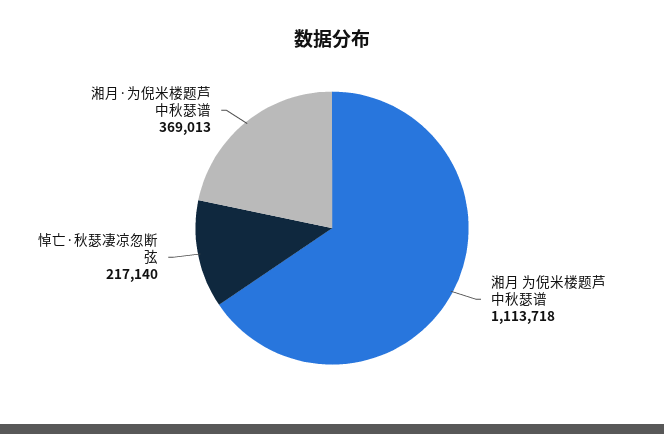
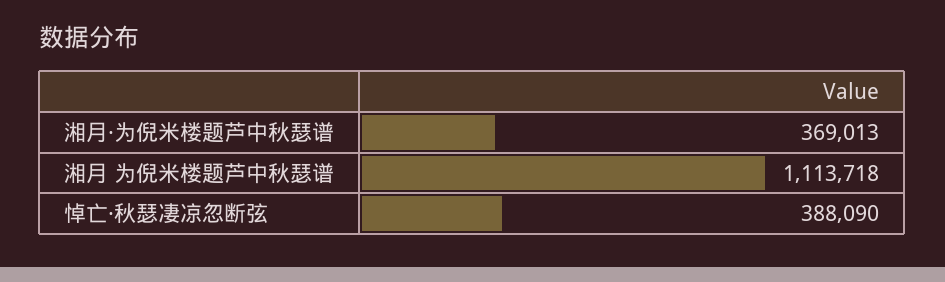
悼亡·秋瑟凄凉忽断弦: 217140 -> 388090

